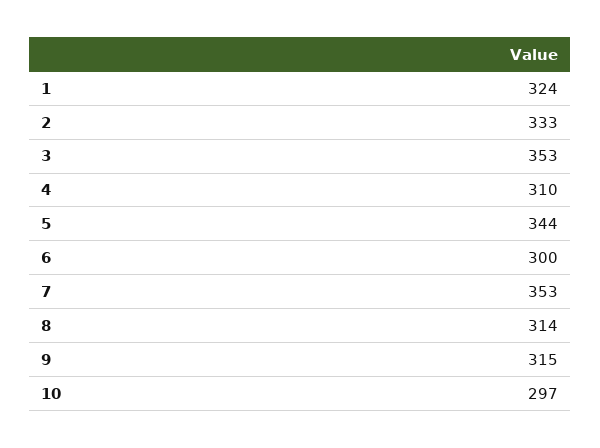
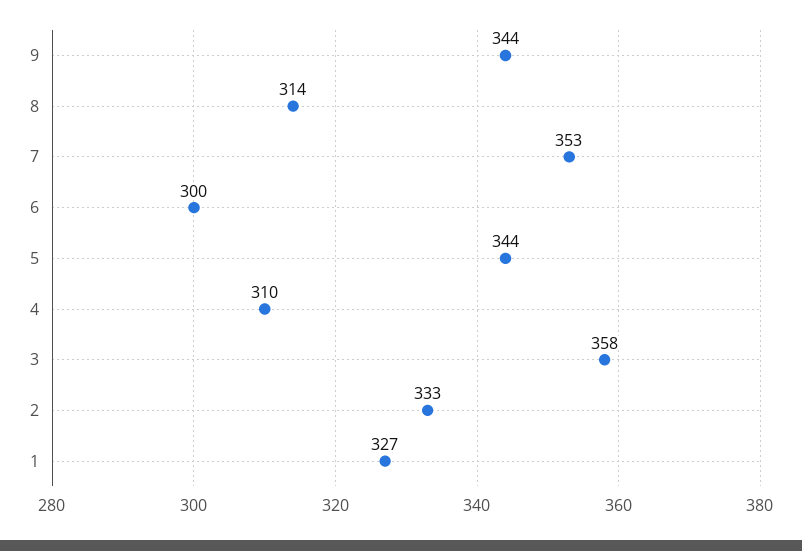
1: 324 -> 327
3: 353 -> 358
9: 315 -> 344
10: 297 -> none

